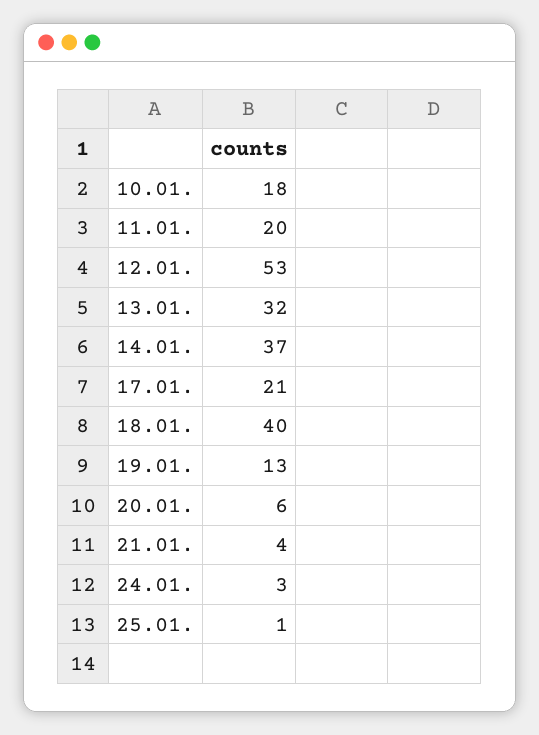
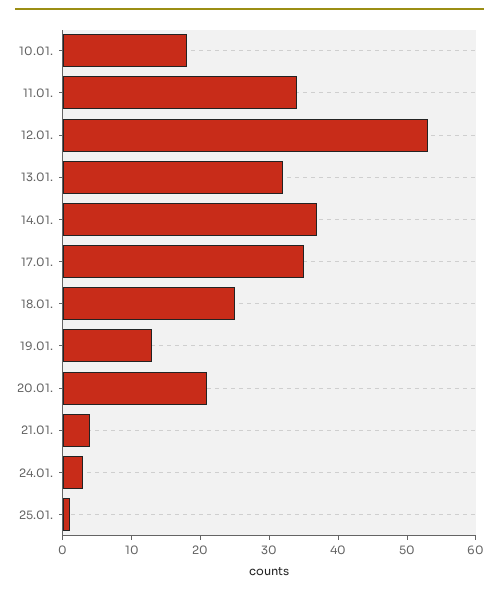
11.01.: 20 -> 35
17.01.: 21 -> 35
18.01.: 40 -> 25
20.01.: 6 -> 20

